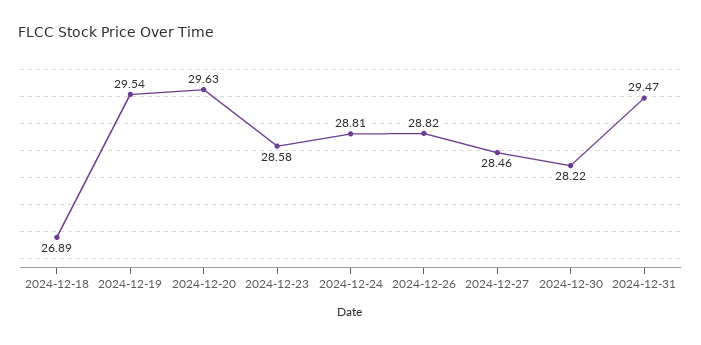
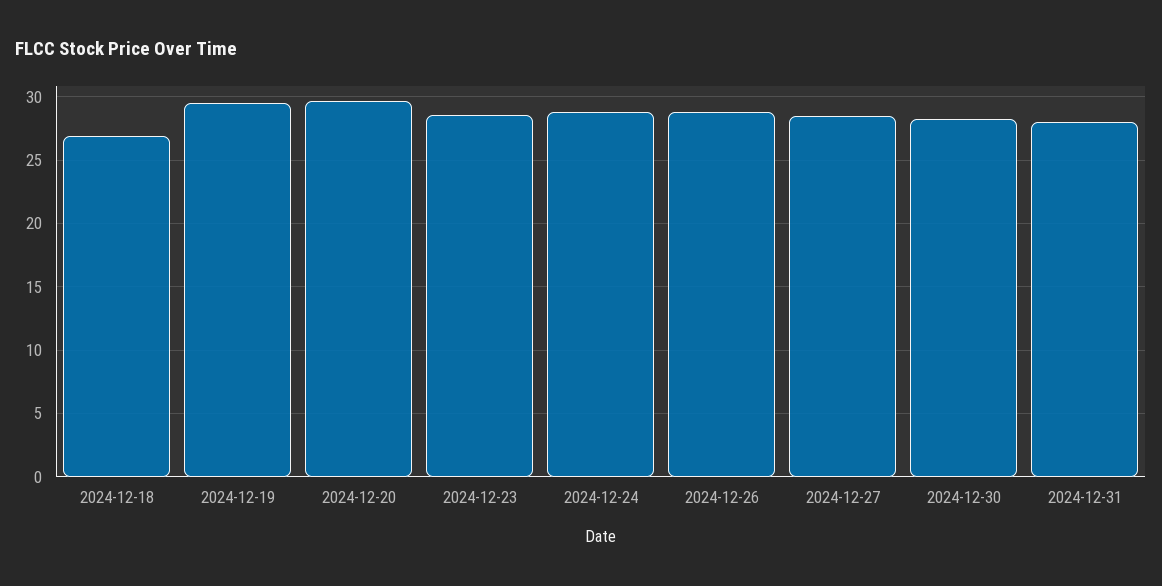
2024-12-31: 29.47 -> 28

